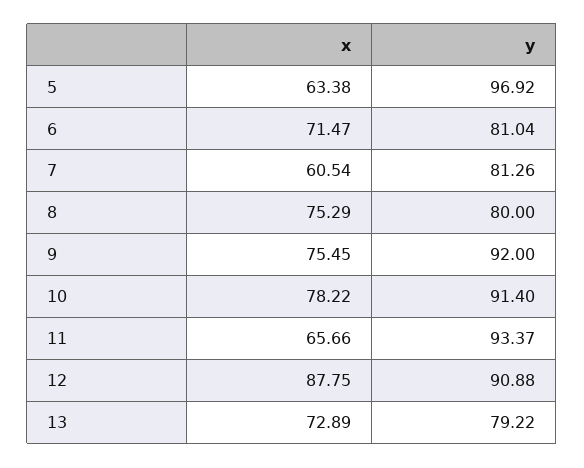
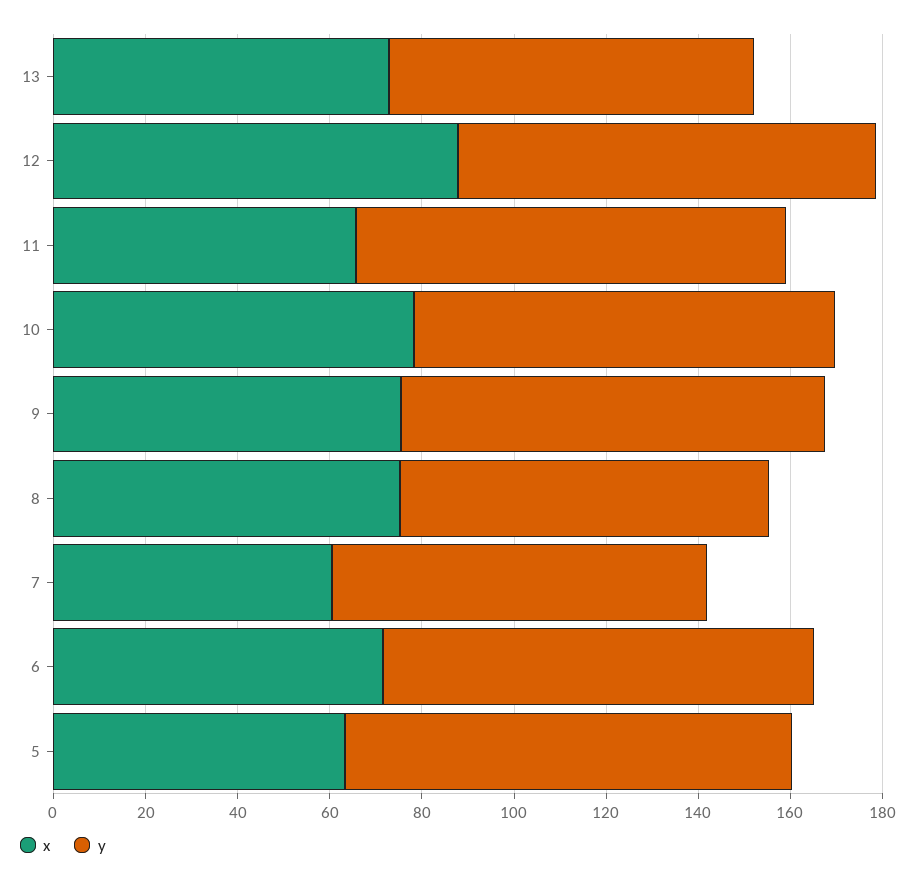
y, 6: 81.04 -> 95

